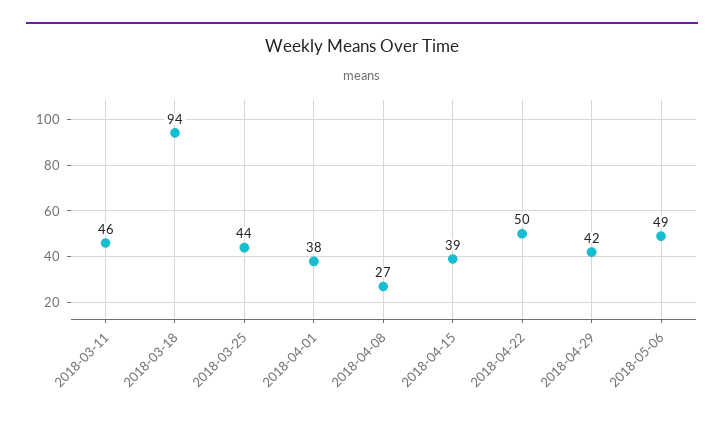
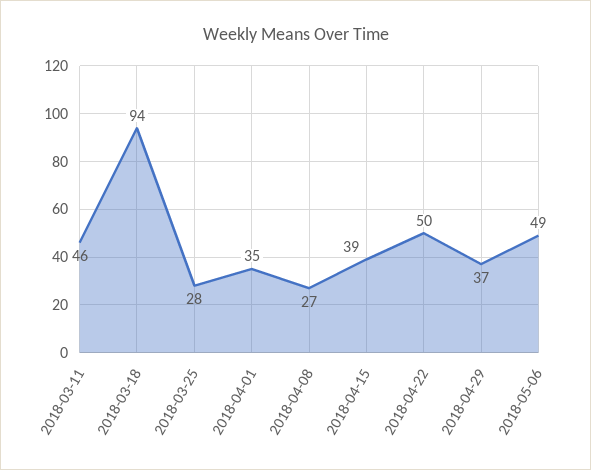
2018-03-25: 44 -> 28
2018-04-01: 38 -> 35
2018-04-29: 42 -> 37

